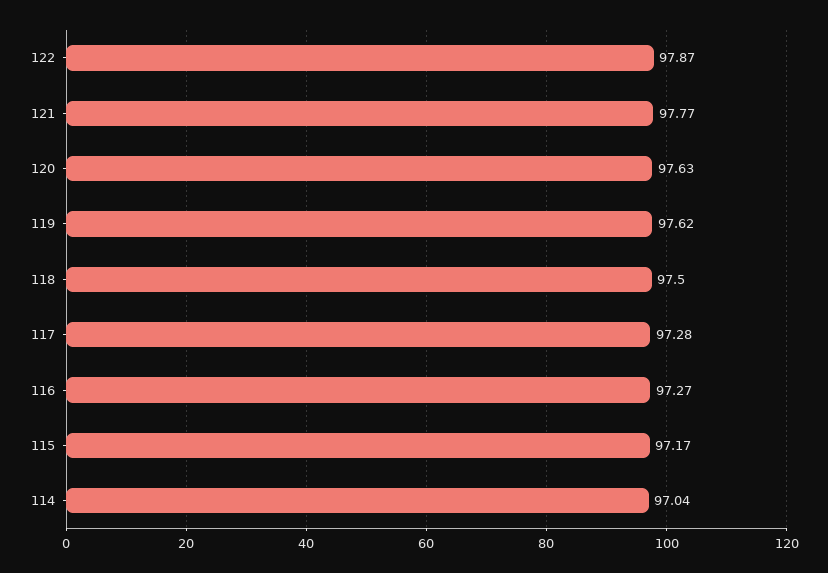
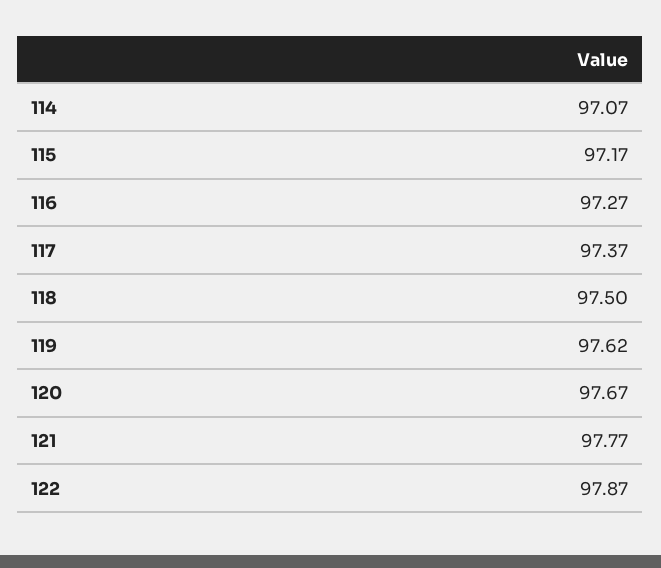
120: 97.63 -> 97.67
117: 97.28 -> 97.37
114: 97.04 -> 97.07

